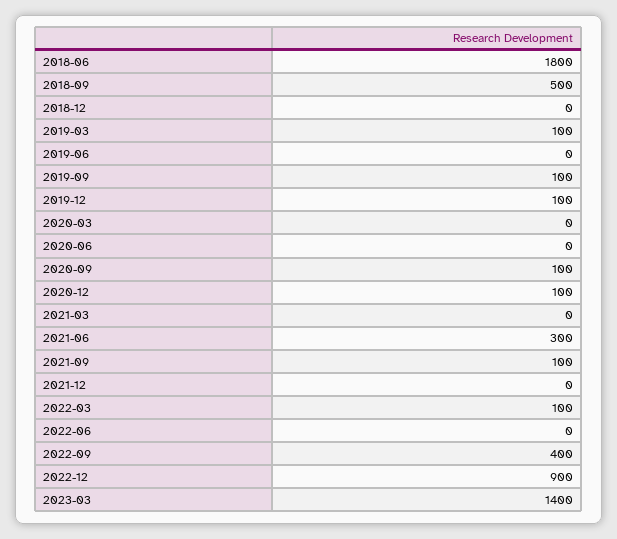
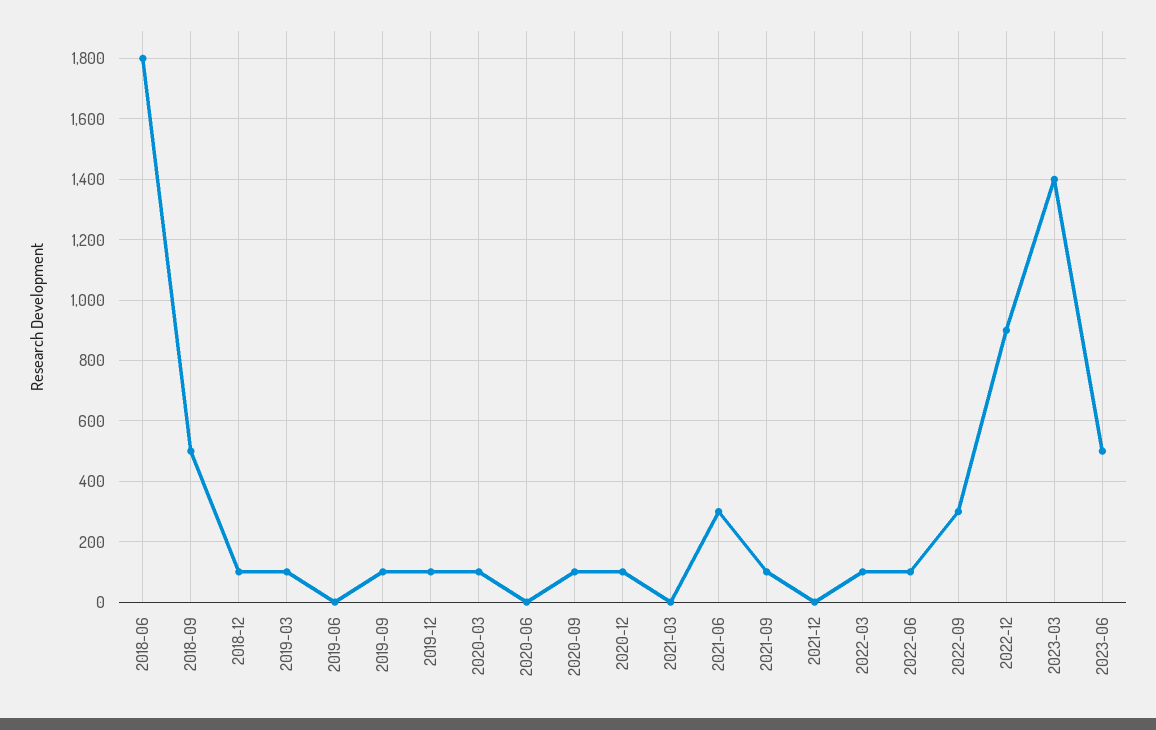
2018-12: 0 -> 100
2020-03: 0 -> 100
2022-06: 0 -> 100
2022-09: 400 -> 300
2023-06: none -> 500

